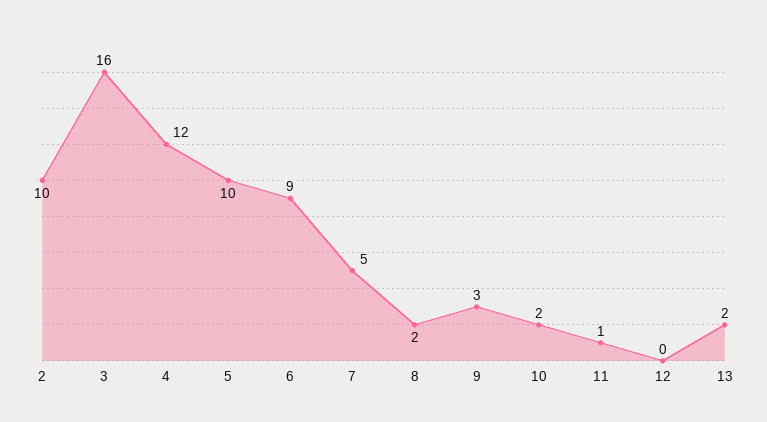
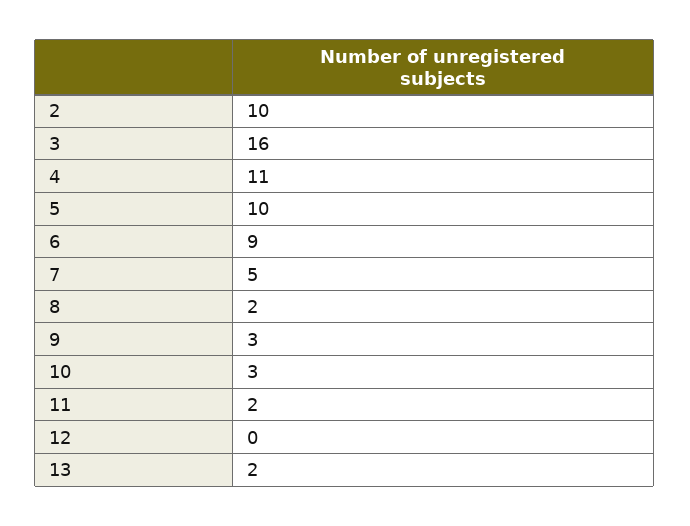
4: 12 -> 11
10: 2 -> 3
11: 1 -> 2

